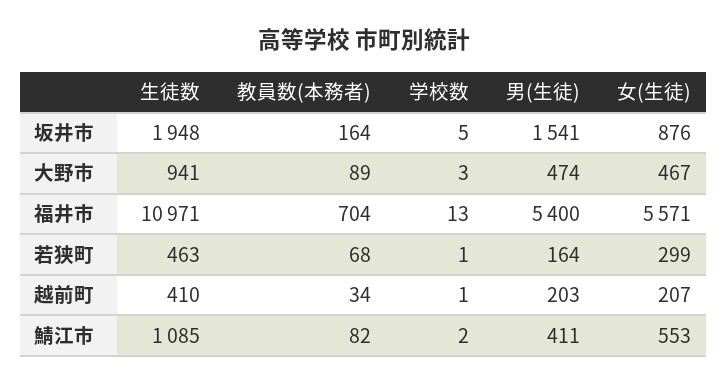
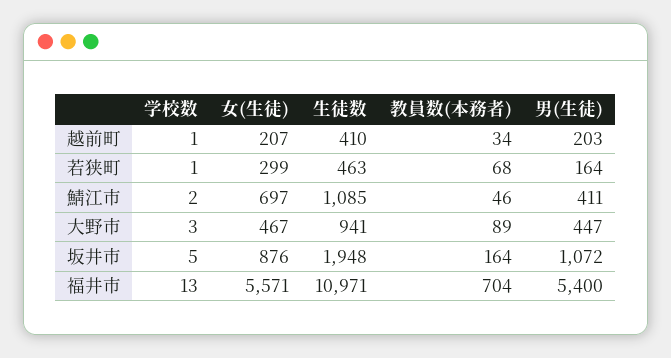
男(生徒), 坂井市: 1541 -> 1072
男(生徒), 大野市: 474 -> 447
教員数(本務者), 鯖江市: 82 -> 46
女(生徒), 鯖江市: 553 -> 697

